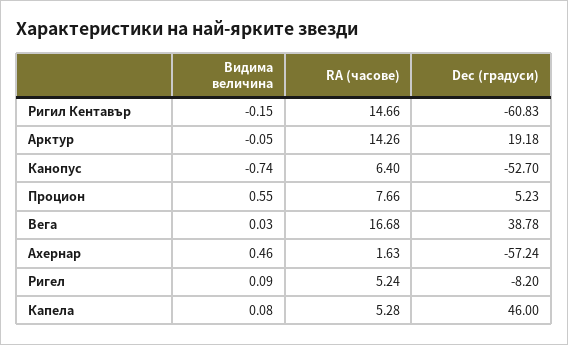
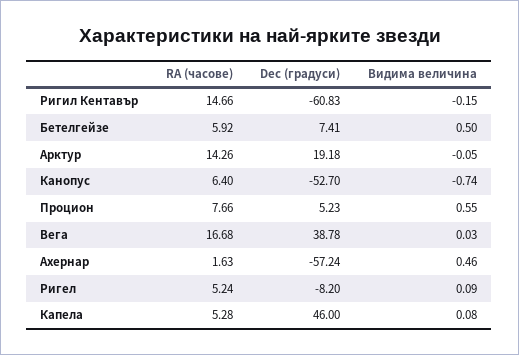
RA (часове), Бетелгейзе: none -> 5.92
Dec (градуси), Бетелгейзе: none -> 7.41
Видима величина, Бетелгейзе: none -> 0.5

